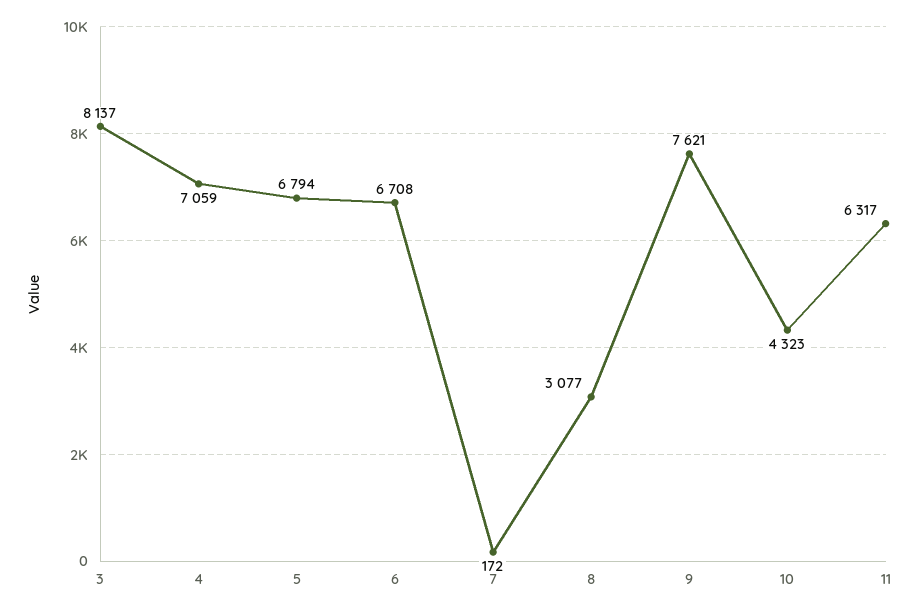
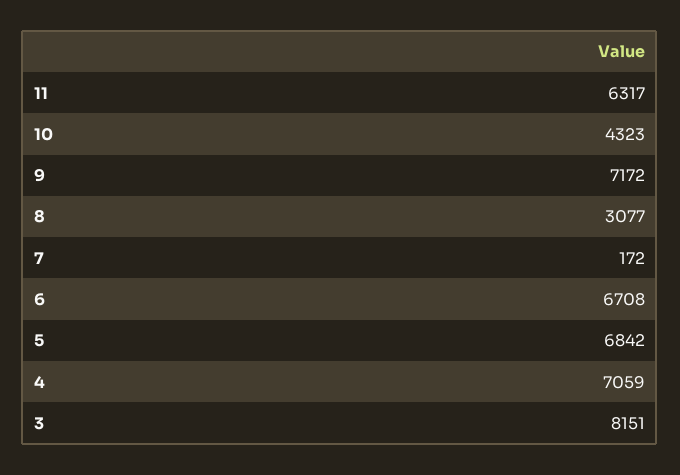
3: 8137 -> 8151
5: 6794 -> 6842
9: 7621 -> 7172

